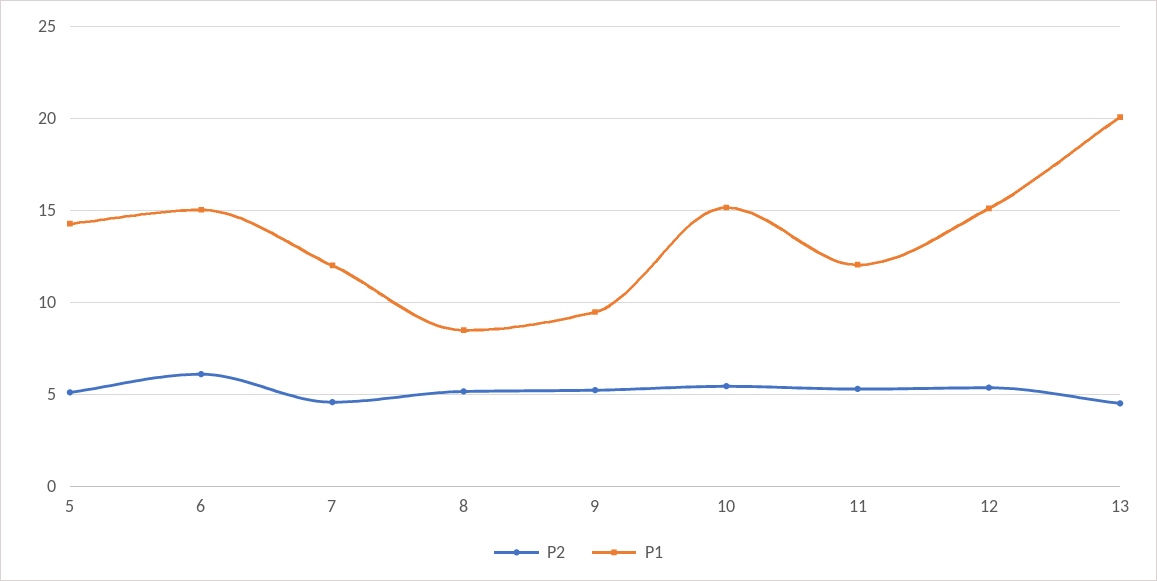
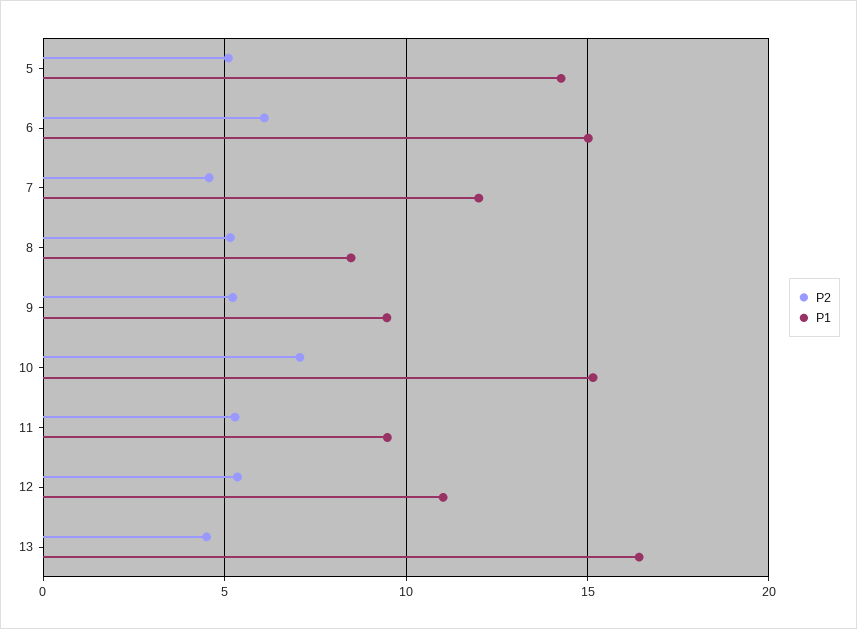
P2, 10: 5.5 -> 7
P1, 11: 12 -> 9.5
P1, 12: 15 -> 11
P1, 13: 20 -> 16.5

